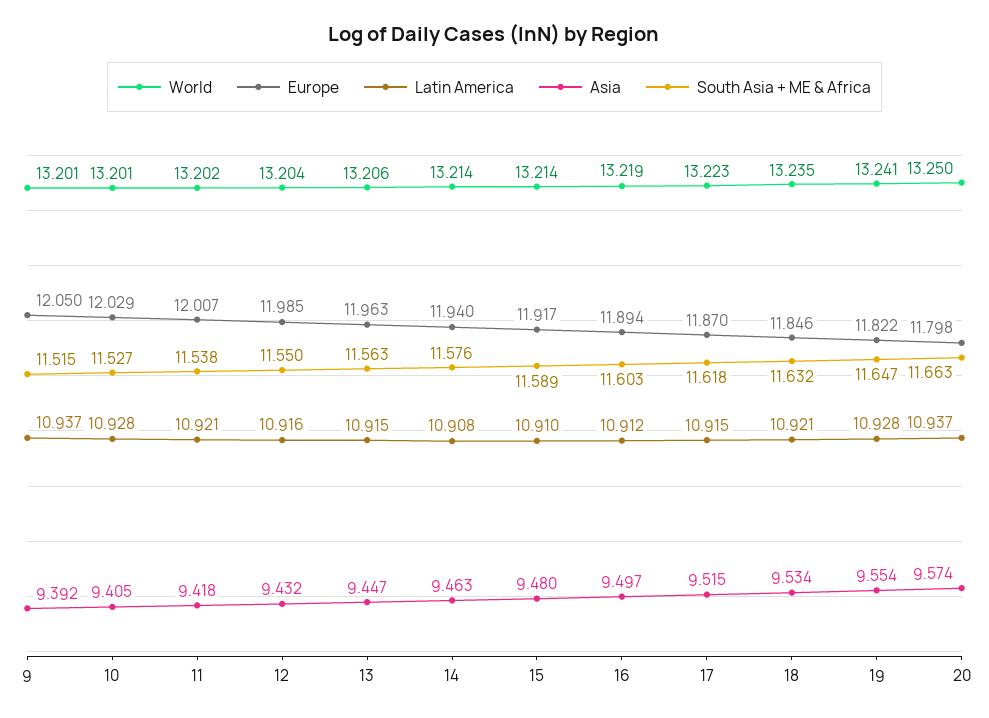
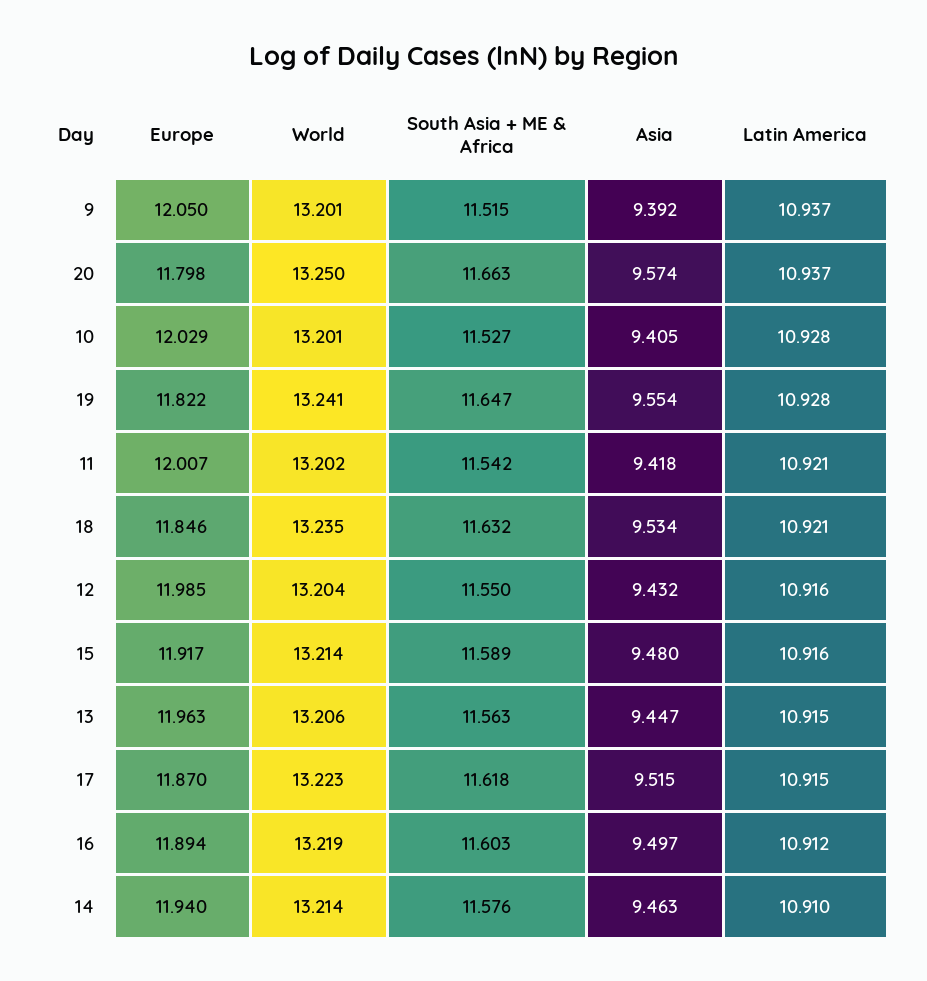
South Asia + ME & Africa, 11: 11.538 -> 11.542
Latin America, 14: 10.908 -> 10.91
Latin America, 15: 10.91 -> 10.916

